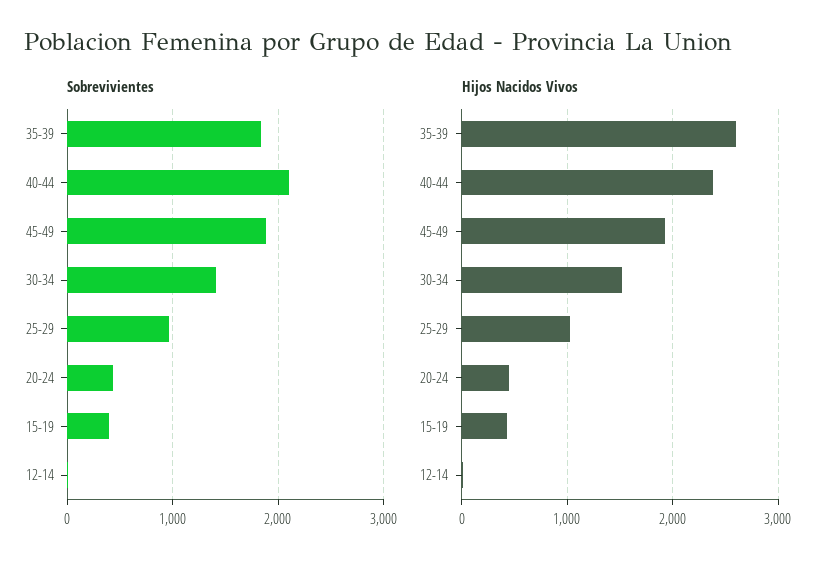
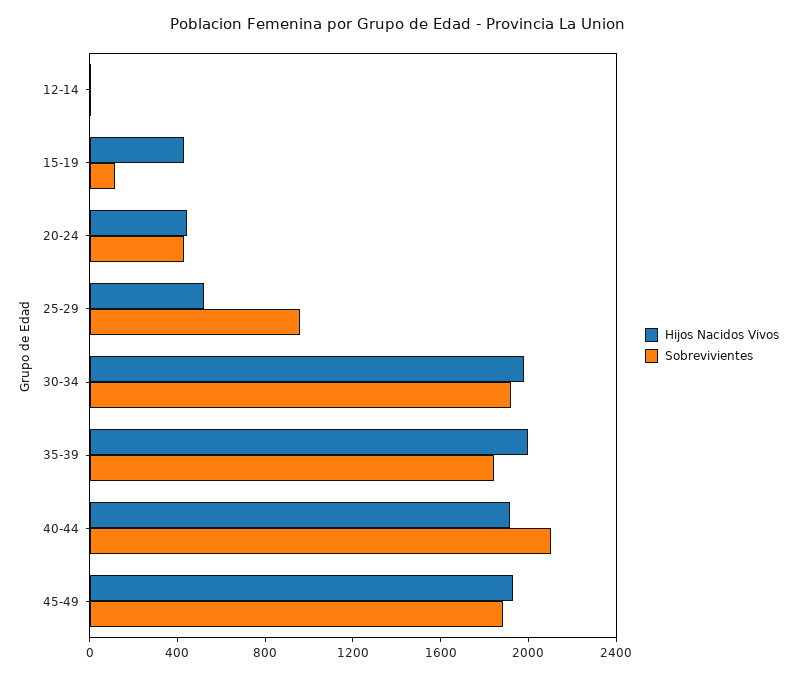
Sobrevivientes, 30-34: 1400 -> 1900
Sobrevivientes, 15-19: 400 -> 100
Hijos Nacidos Vivos, 35-39: 2600 -> 2000
Hijos Nacidos Vivos, 40-44: 2400 -> 1900
Hijos Nacidos Vivos, 30-34: 1500 -> 2000
Hijos Nacidos Vivos, 25-29: 1000 -> 500

